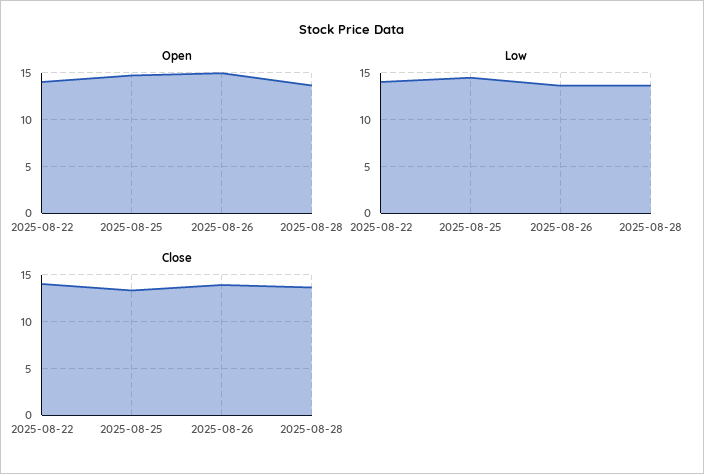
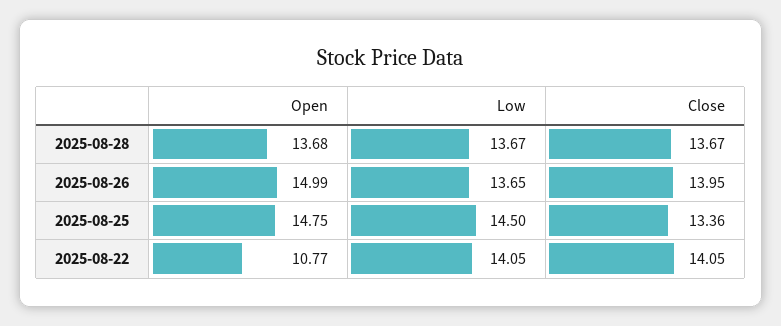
Open, 2025-08-22: 14 -> 10.77

